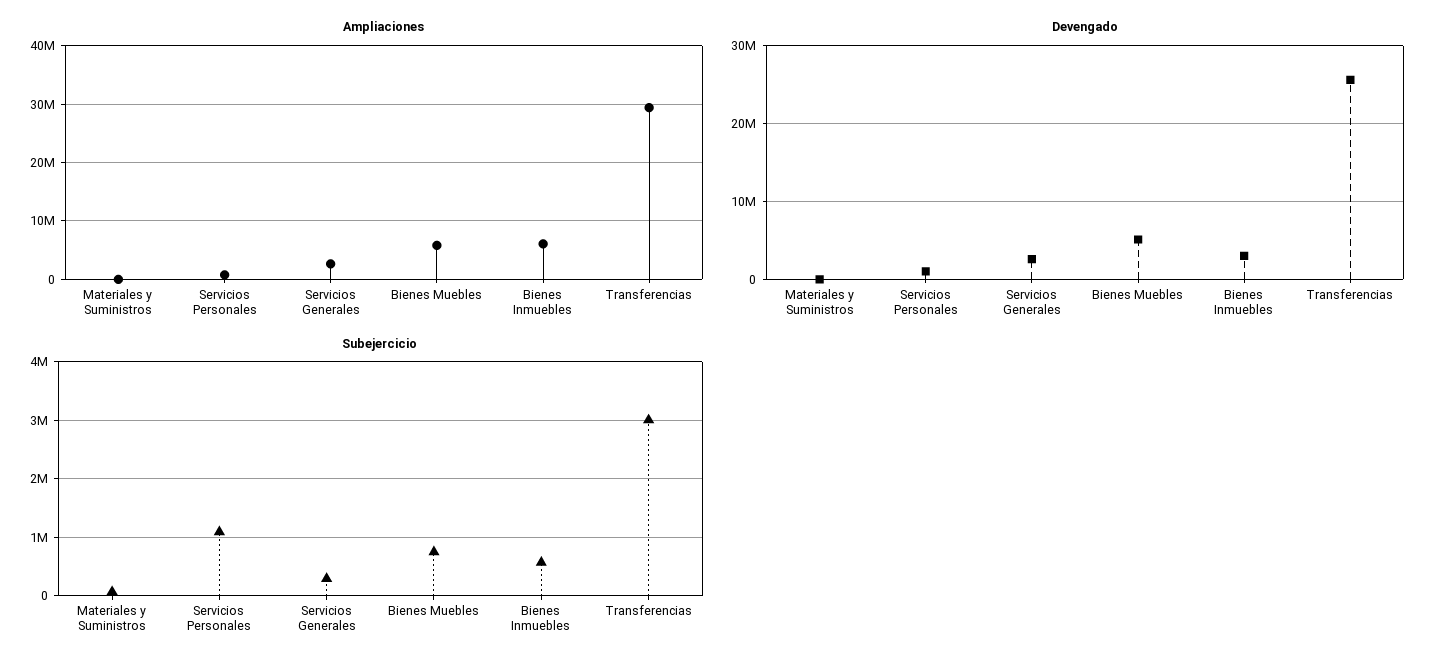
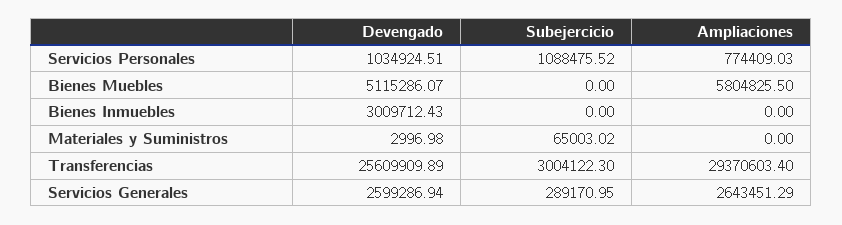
Ampliaciones, Bienes Inmuebles: 6000000 -> 0
Subejercicio, Bienes Muebles: 800000 -> 0
Subejercicio, Bienes Inmuebles: 600000 -> 0

